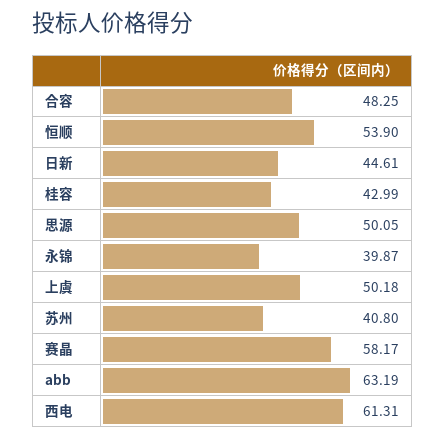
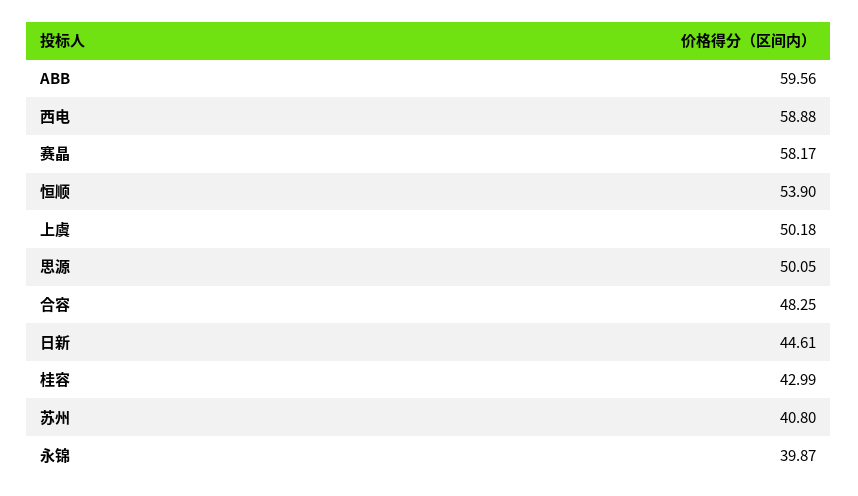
abb: 63.19 -> 59.56
西电: 61.31 -> 58.88

